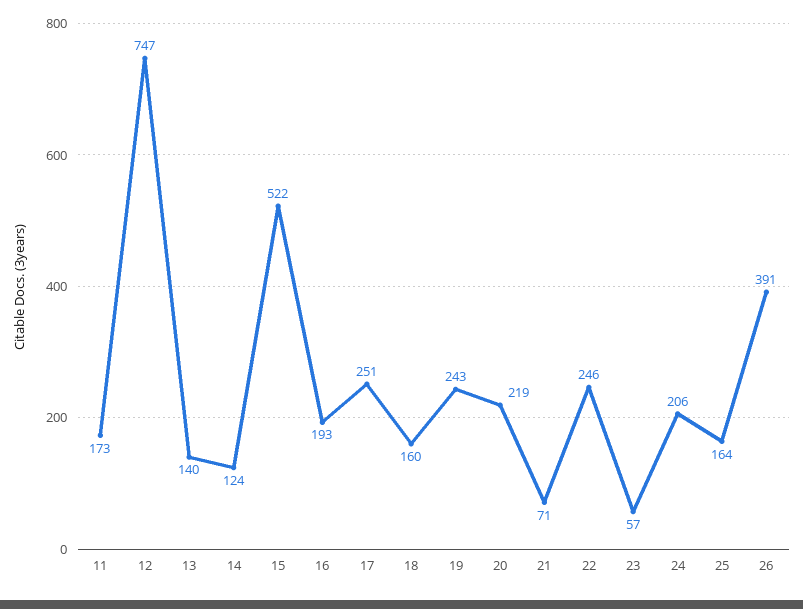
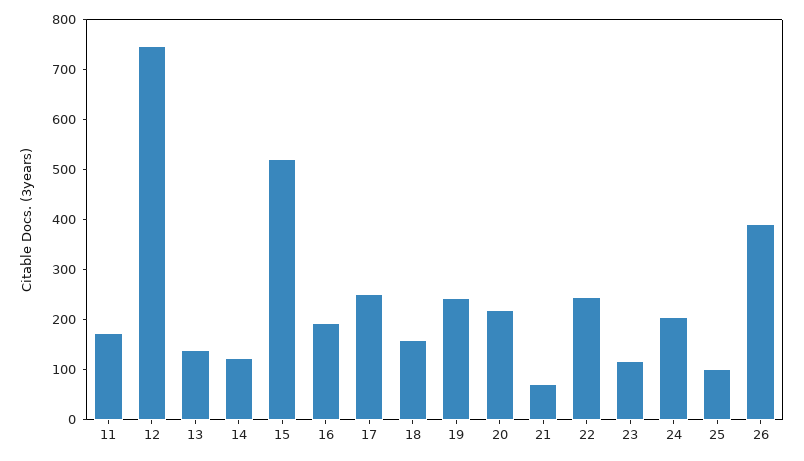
23: 57 -> 120
25: 164 -> 100

